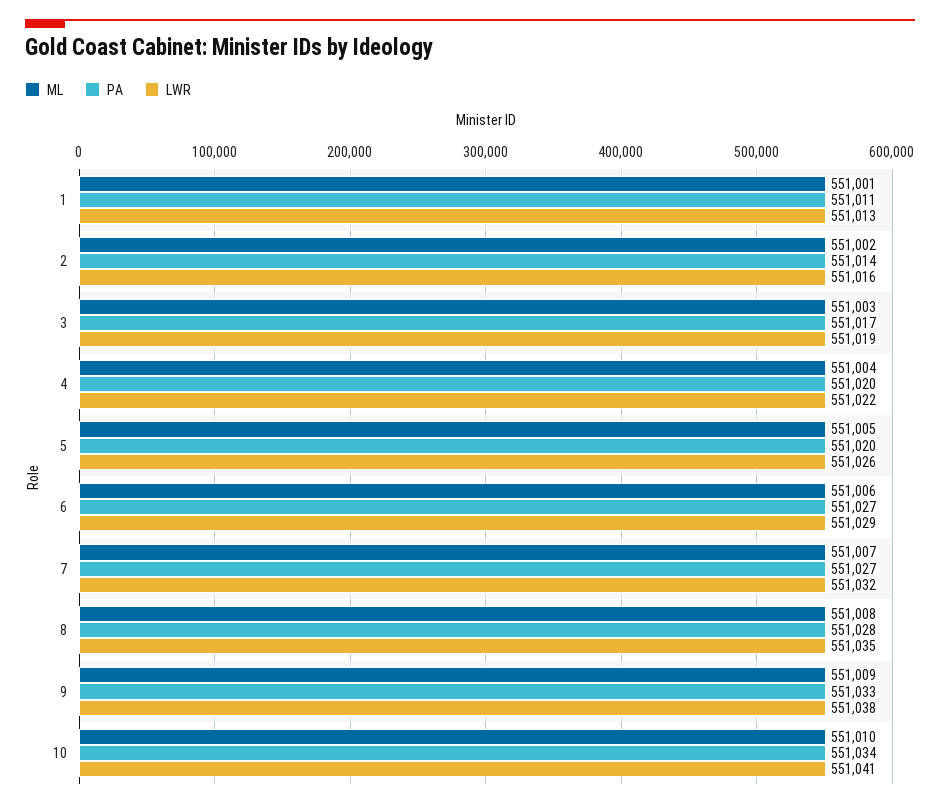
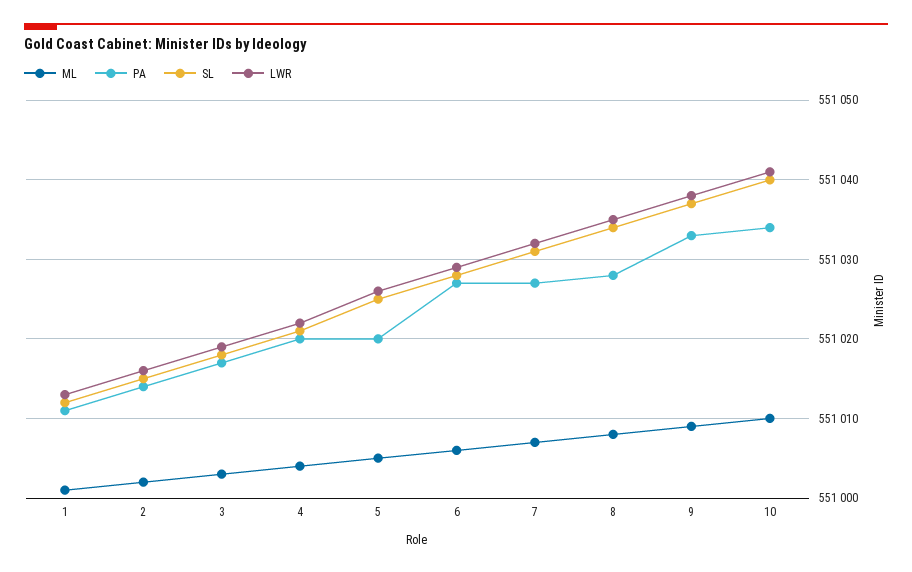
SL, 1: none -> 551012
SL, 2: none -> 551015
SL, 3: none -> 551018
SL, 4: none -> 551021
SL, 5: none -> 551025
SL, 6: none -> 551028
SL, 7: none -> 551031
SL, 8: none -> 551034
SL, 9: none -> 551037
SL, 10: none -> 551040

